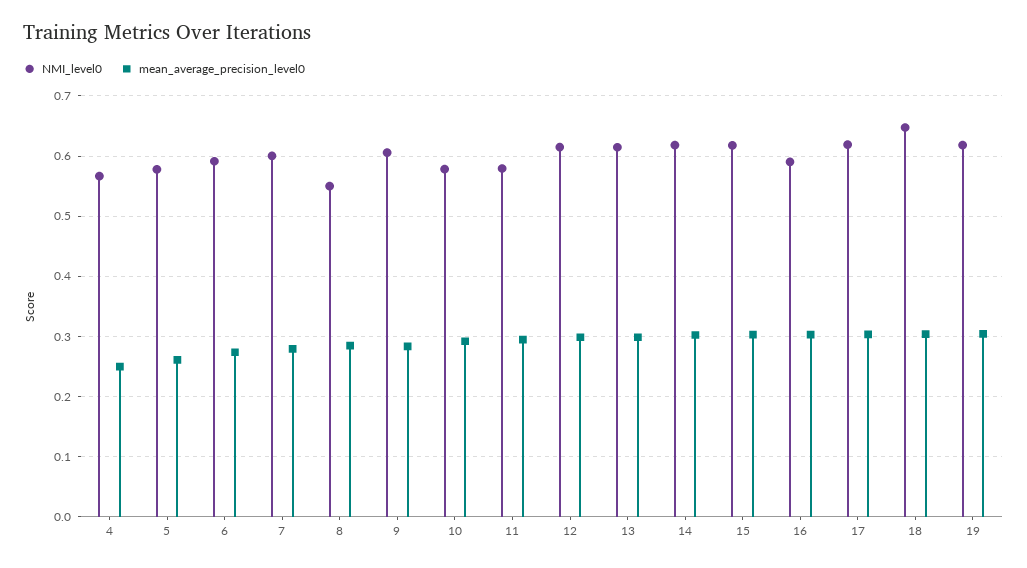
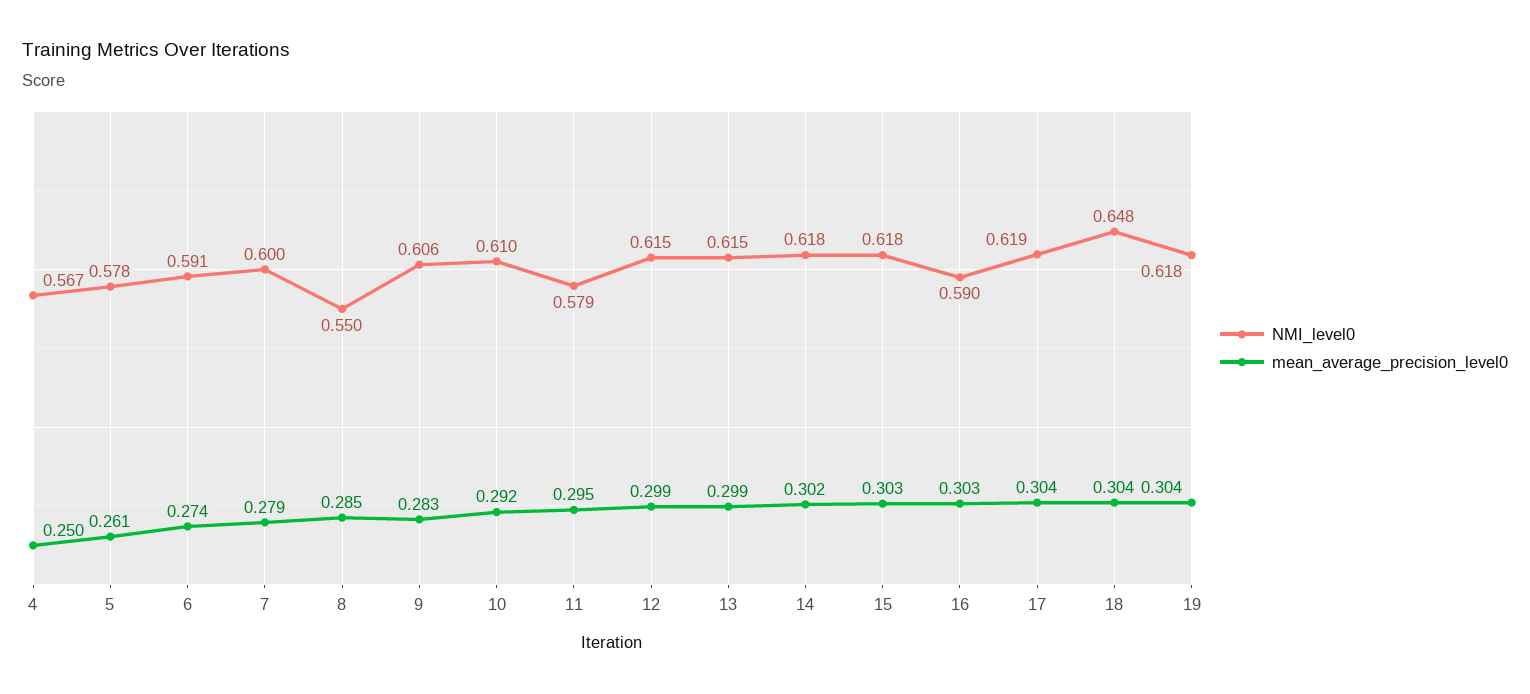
NMI_level0, 10: 0.58 -> 0.61

